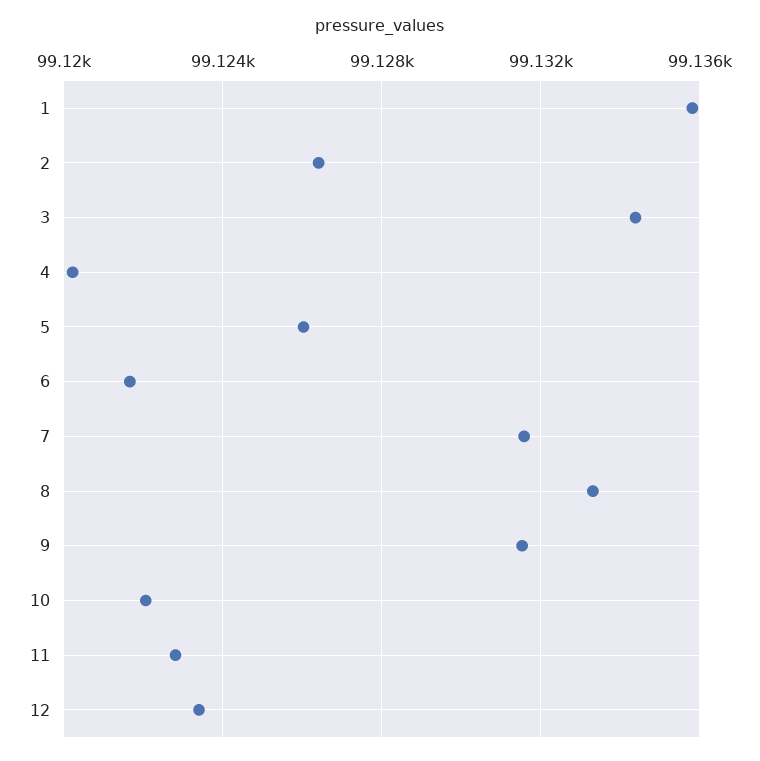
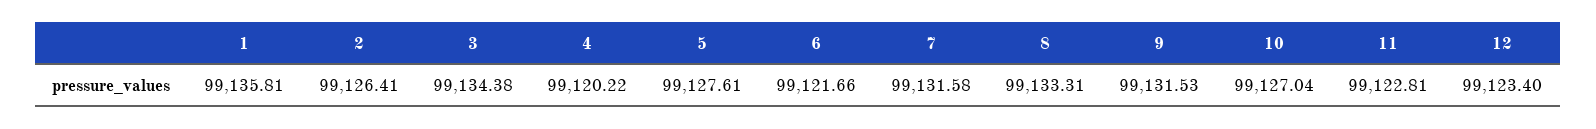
5: 99126 -> 99127.61
10: 99122 -> 99127.04

